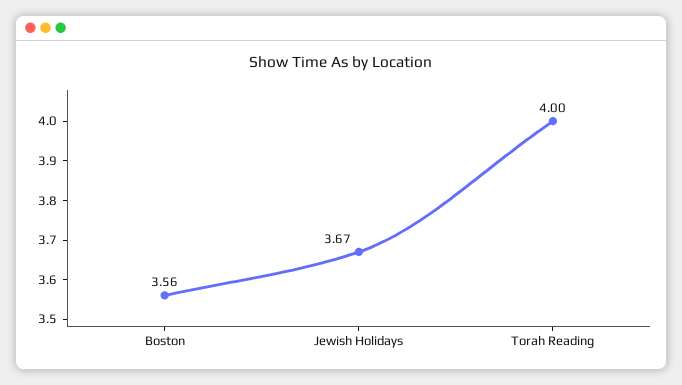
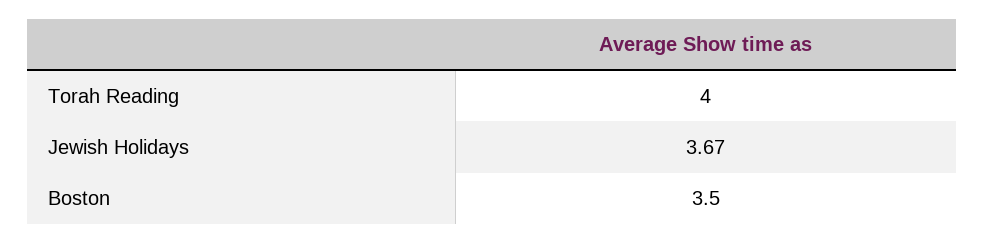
Boston: 3.56 -> 3.5

